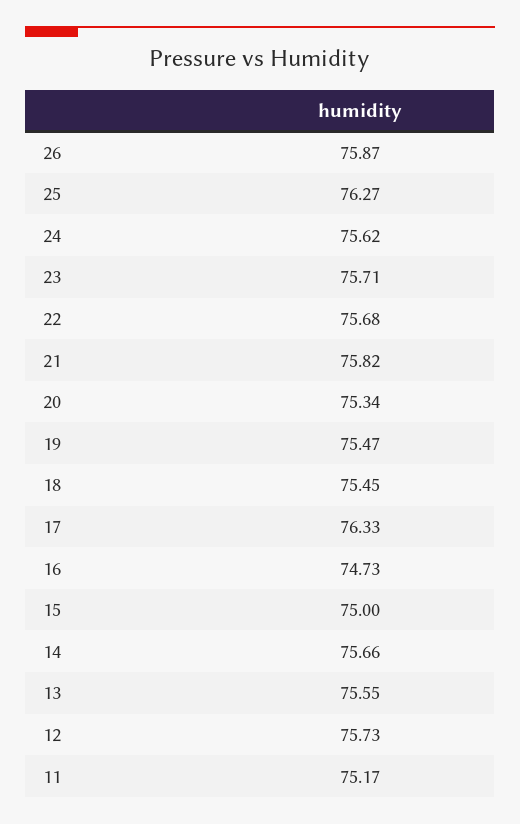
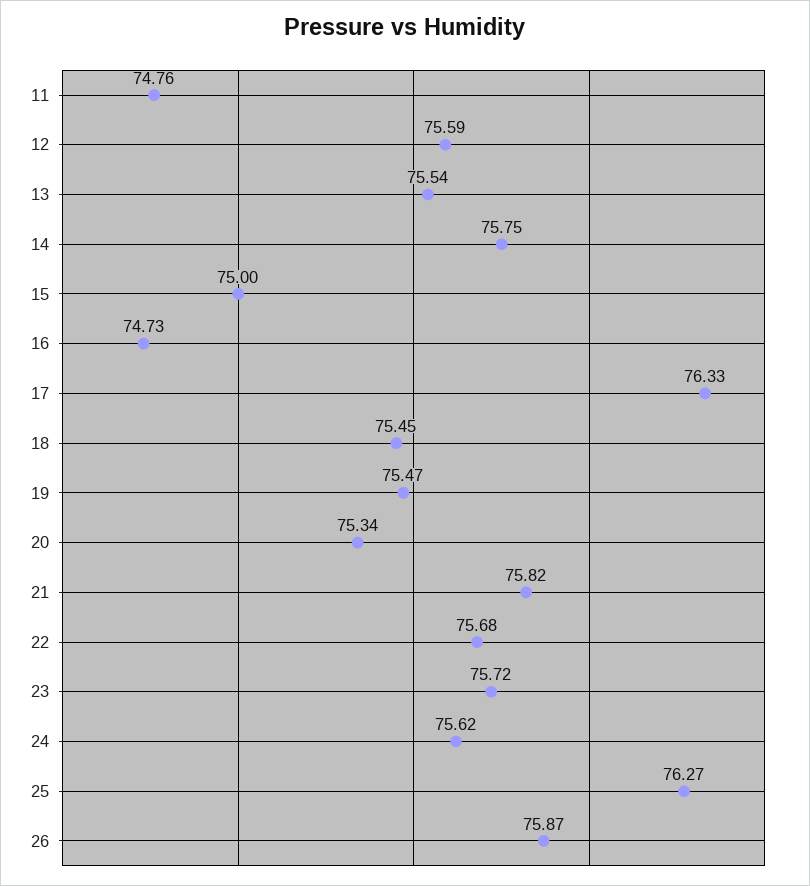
23: 75.71 -> 75.72
14: 75.66 -> 75.75
13: 75.55 -> 75.54
12: 75.73 -> 75.59
11: 75.17 -> 74.76

